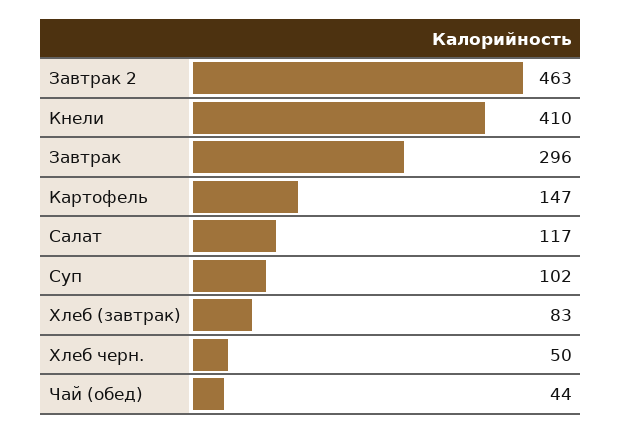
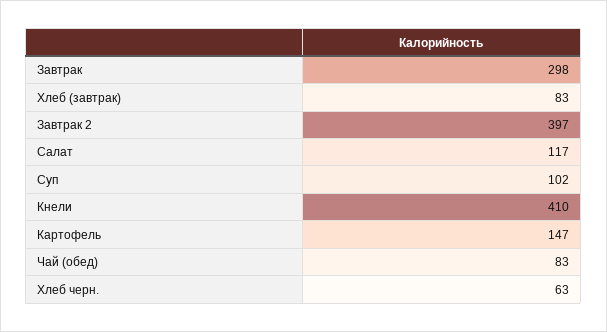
Завтрак 2: 463 -> 397
Завтрак: 296 -> 298
Хлеб черн.: 50 -> 63
Чай (обед): 44 -> 83

